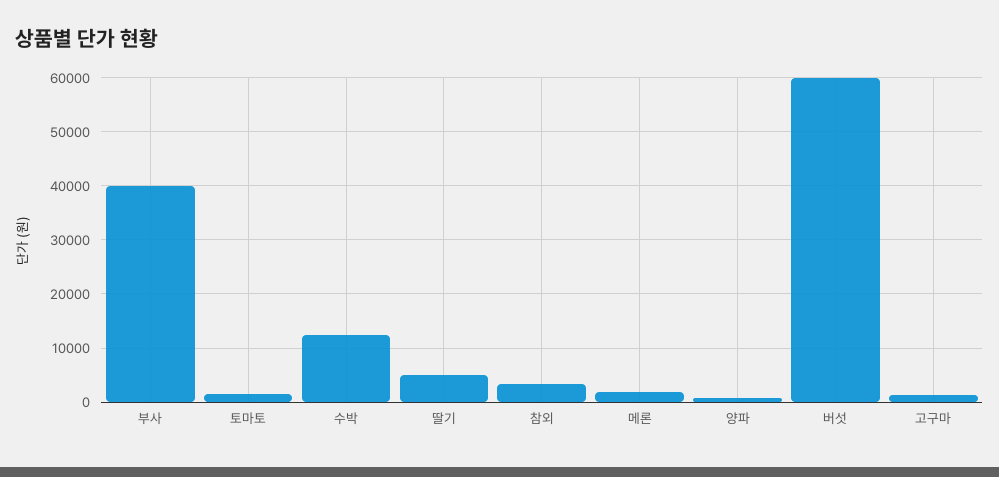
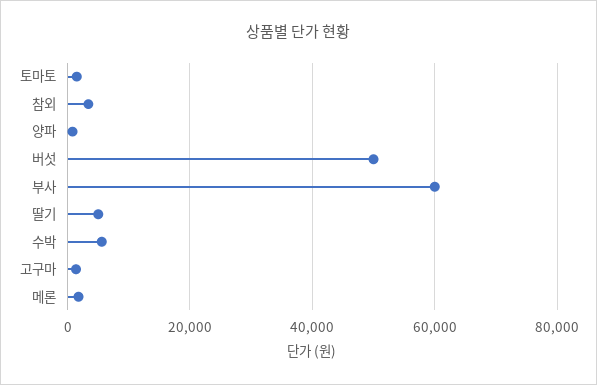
부사: 40000 -> 60000
수박: 12000 -> 6000
버섯: 60000 -> 50000

